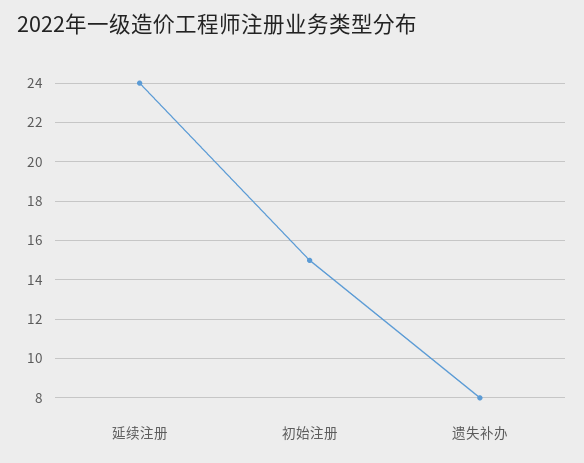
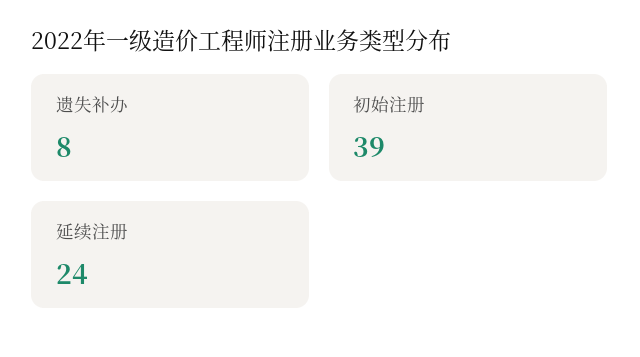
初始注册: 15 -> 39

